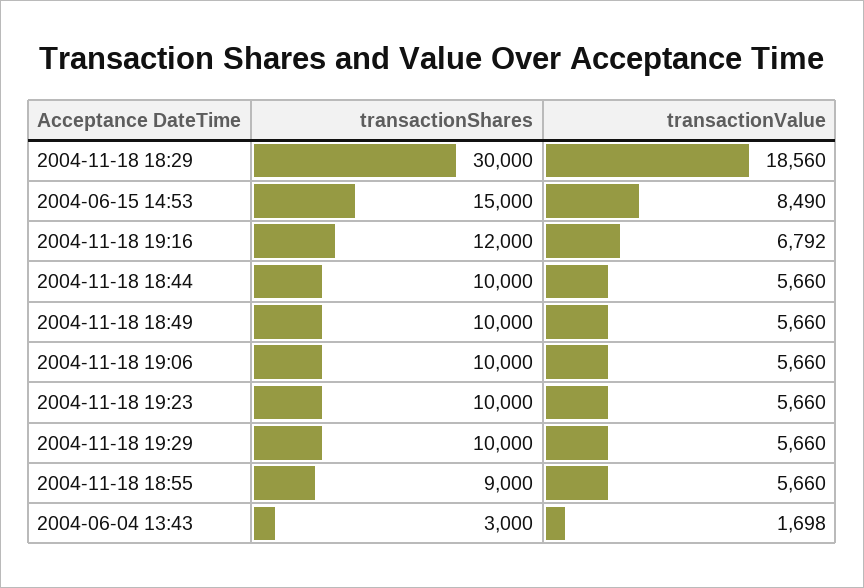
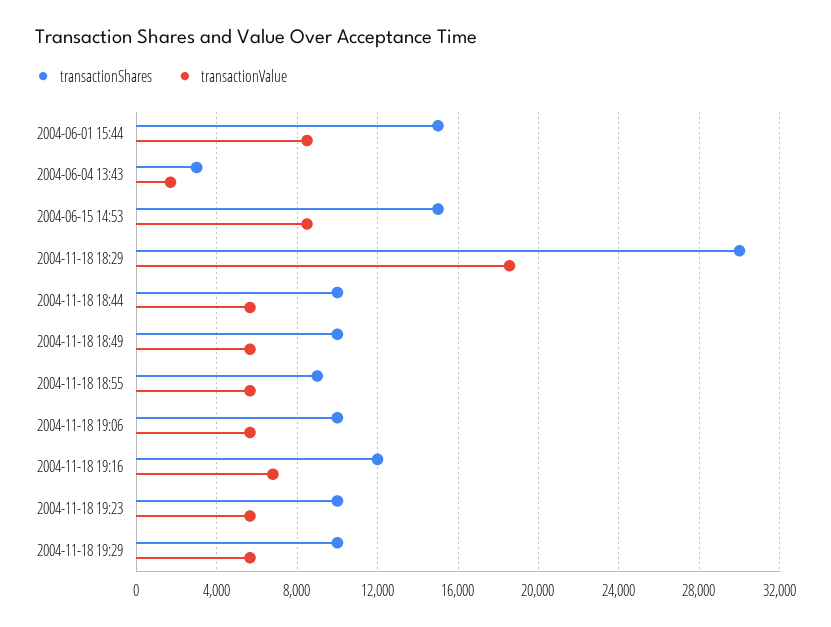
transactionShares, 2004-06-01 15:44: none -> 15000
transactionValue, 2004-06-01 15:44: none -> 8500

